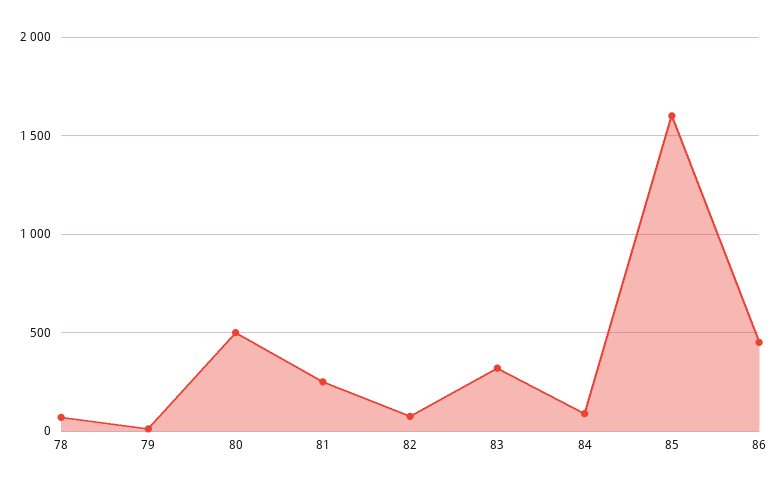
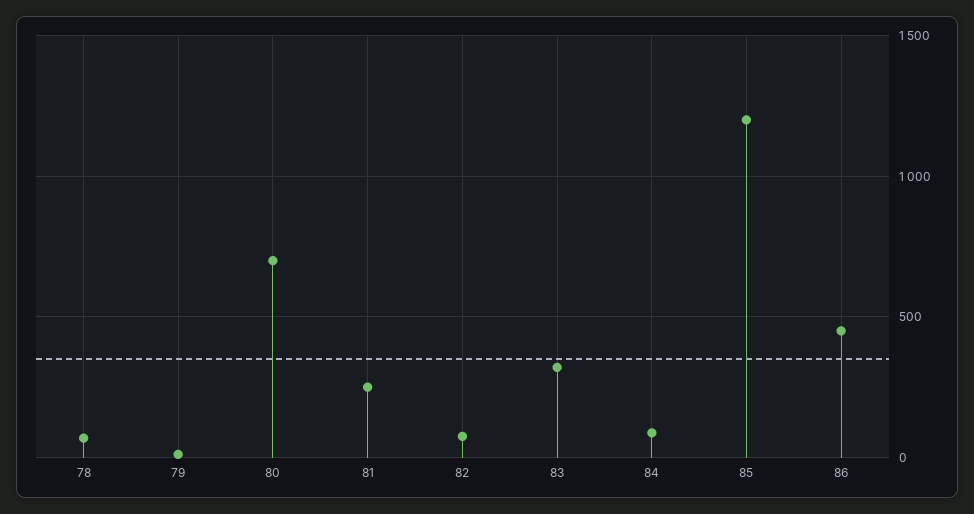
80: 500 -> 700
85: 1600 -> 1200

